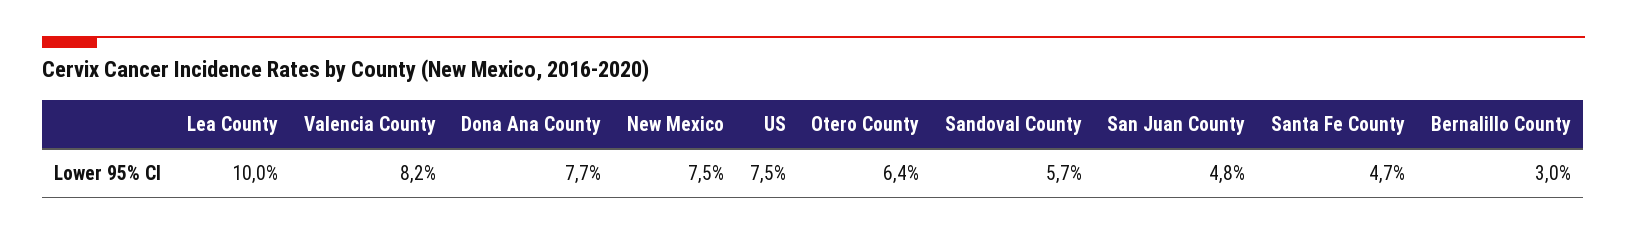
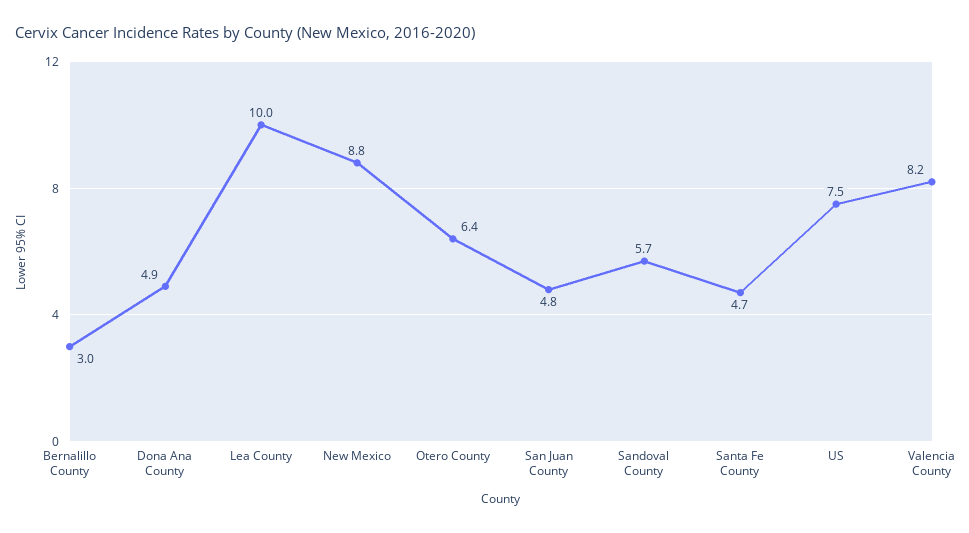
Dona Ana County: 7.7 -> 4.9
New Mexico: 7.5 -> 8.8

